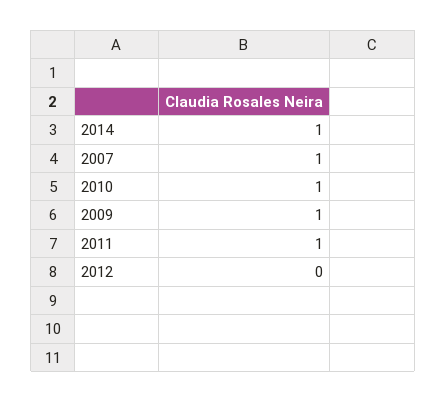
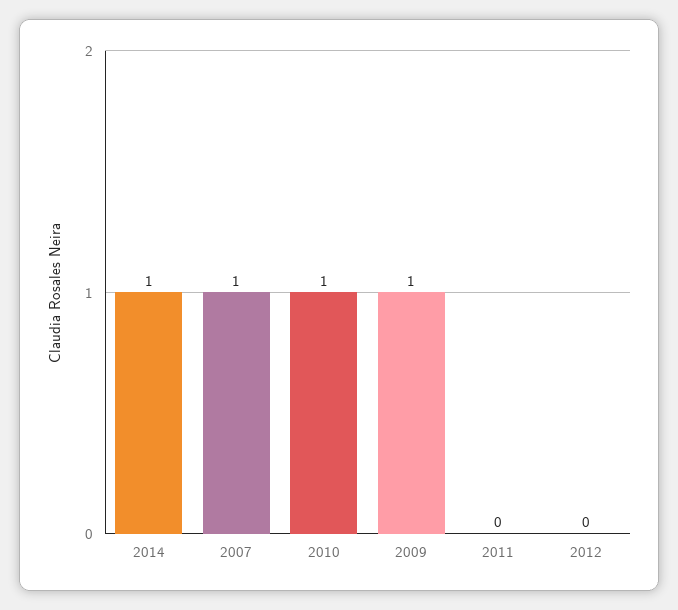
2011: 1 -> 0

